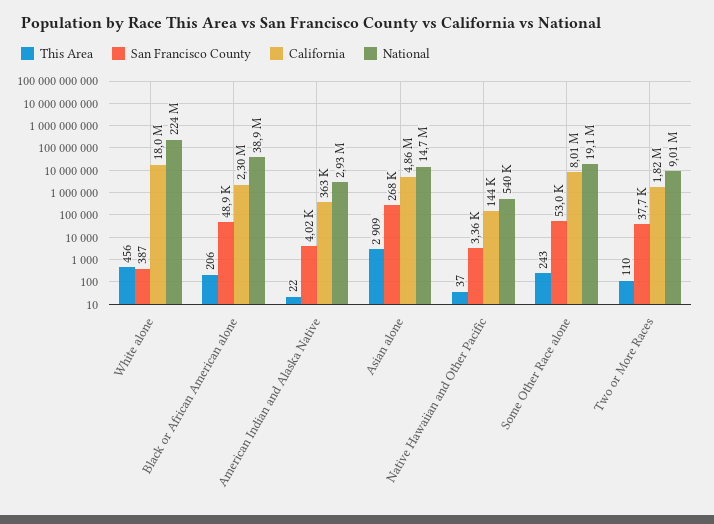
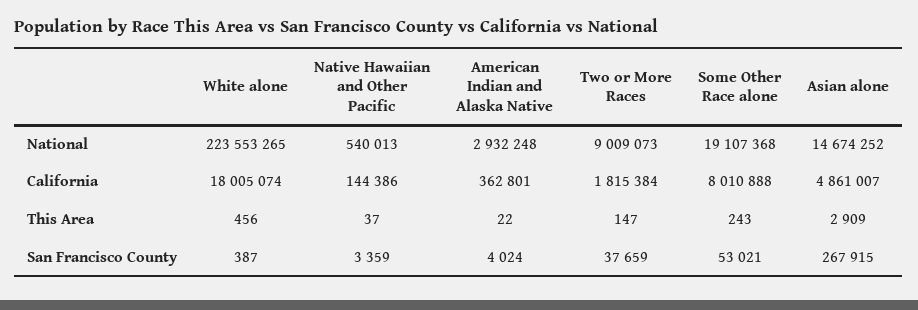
This Area, Black or African American alone: 206 -> none
San Francisco County, Black or African American alone: 48900 -> none
California, Black or African American alone: 2300000 -> none
National, Black or African American alone: 38900000 -> none
This Area, Two or More Races: 110 -> 147

